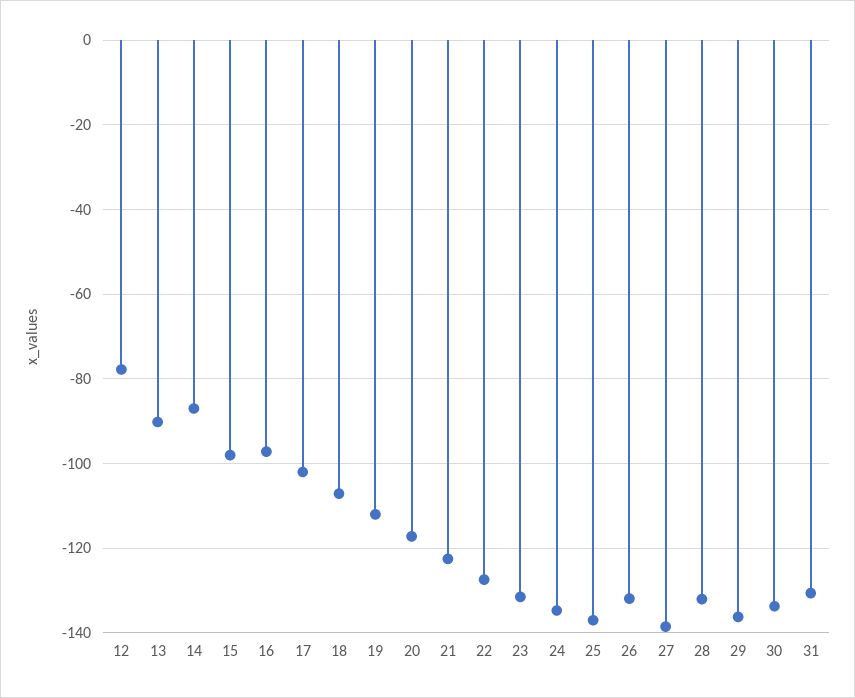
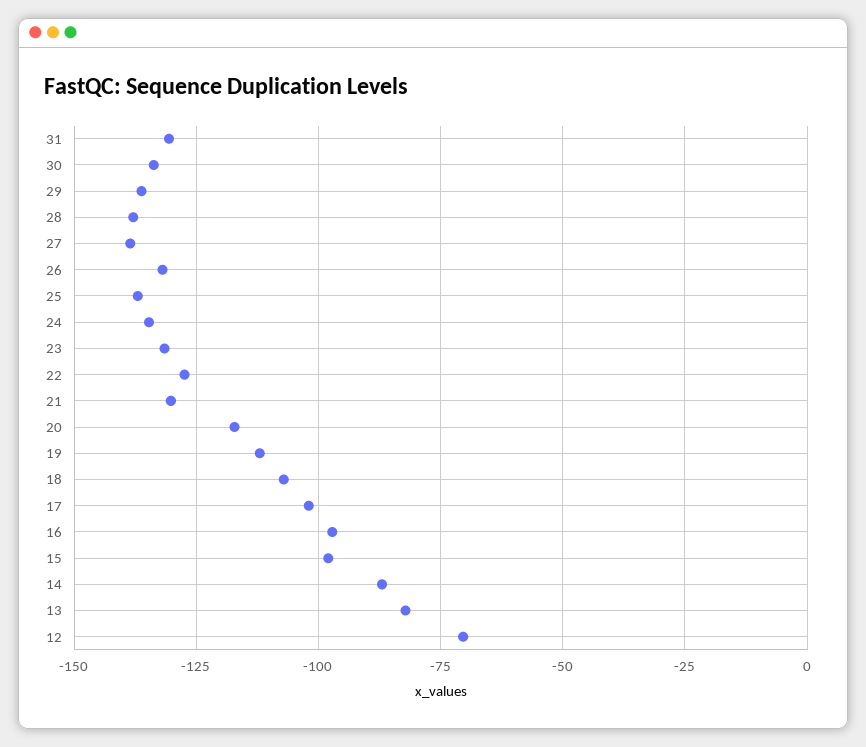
12: -78 -> -70
13: -90 -> -82.5
21: -122 -> -130
28: -132 -> -137.5

